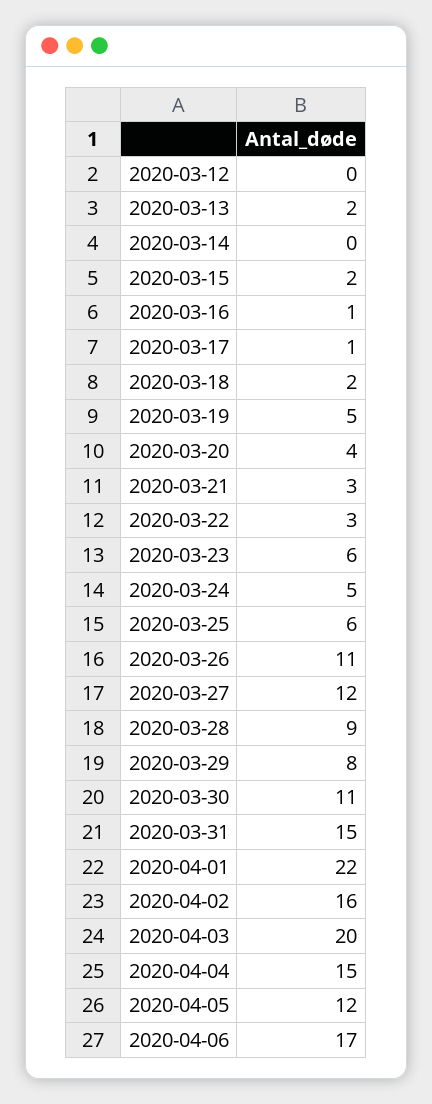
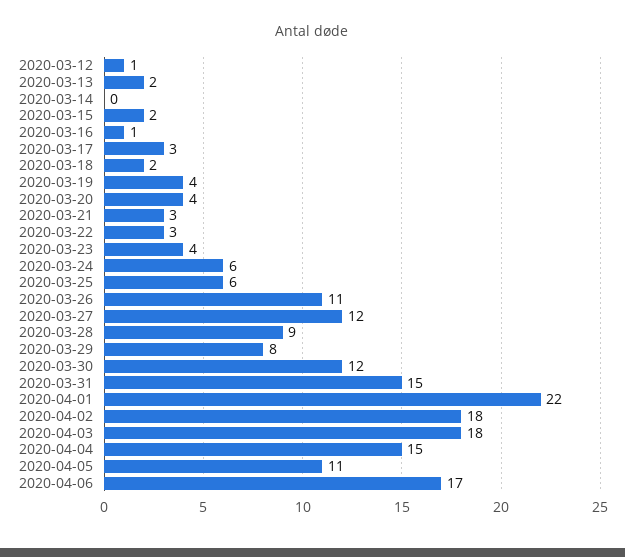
2020-03-12: 0 -> 1
2020-03-17: 1 -> 3
2020-03-19: 5 -> 4
2020-03-23: 6 -> 4
2020-03-24: 5 -> 6
2020-03-30: 11 -> 12
2020-04-02: 16 -> 18
2020-04-03: 20 -> 18
2020-04-05: 12 -> 11

